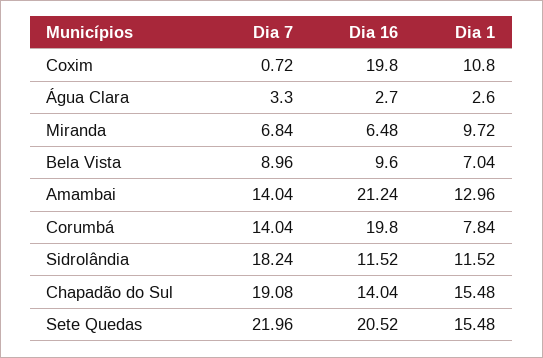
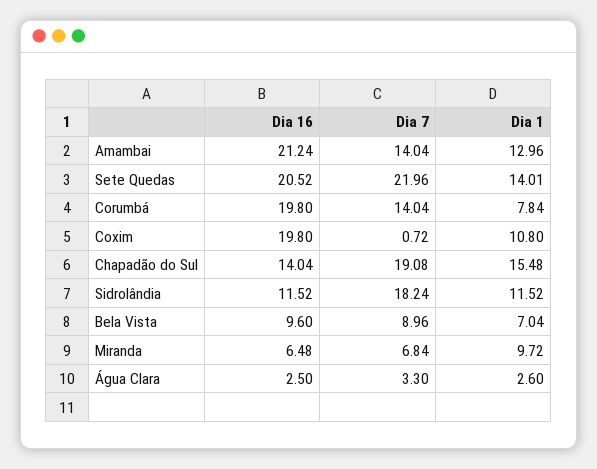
Dia 16, Água Clara: 2.7 -> 2.5
Dia 1, Sete Quedas: 15.48 -> 14.01

